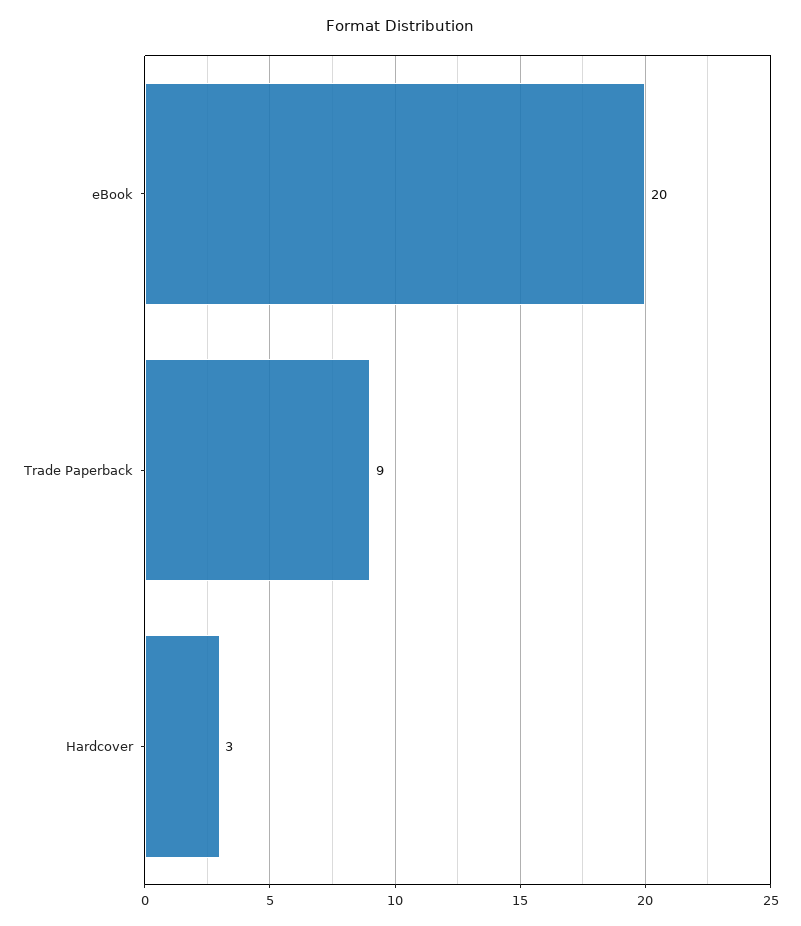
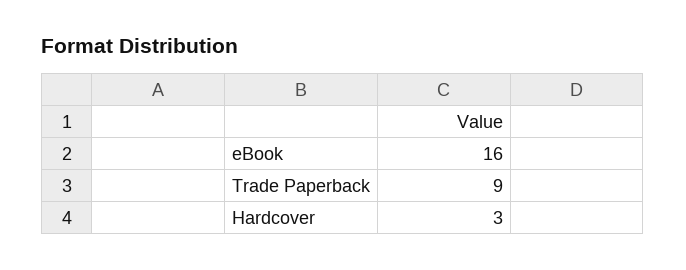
eBook: 20 -> 16

